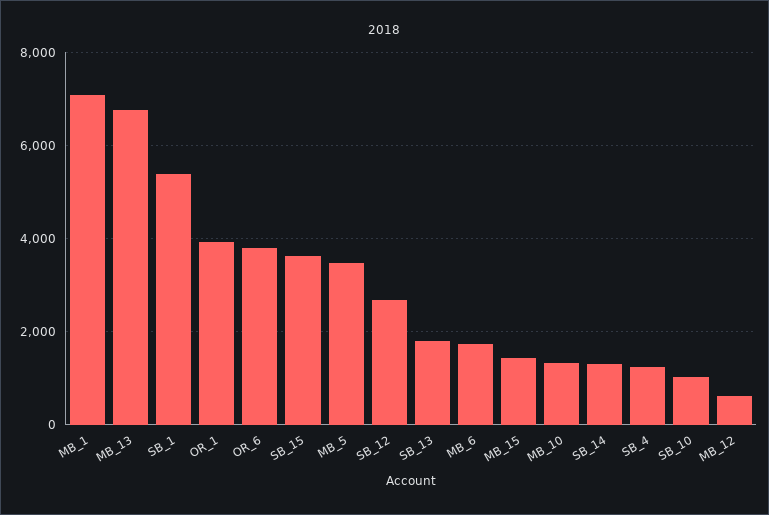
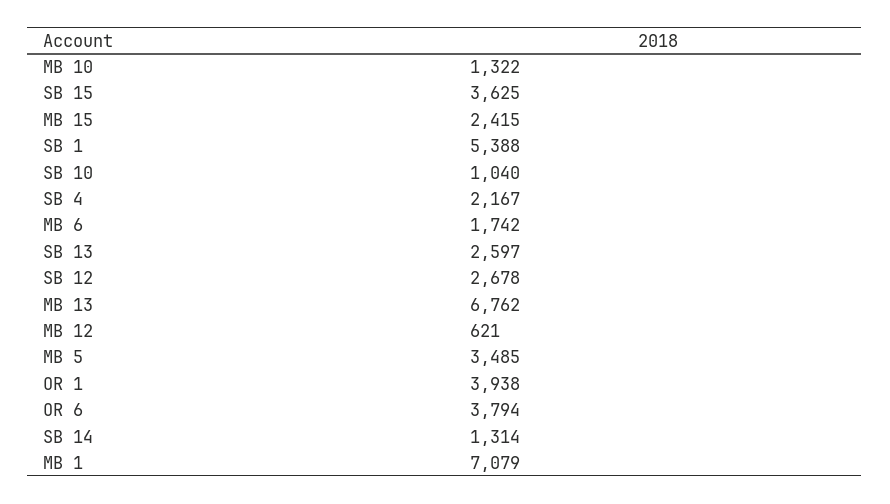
SB_13: 1800 -> 2597
MB_15: 1400 -> 2415
SB_4: 1200 -> 2167

